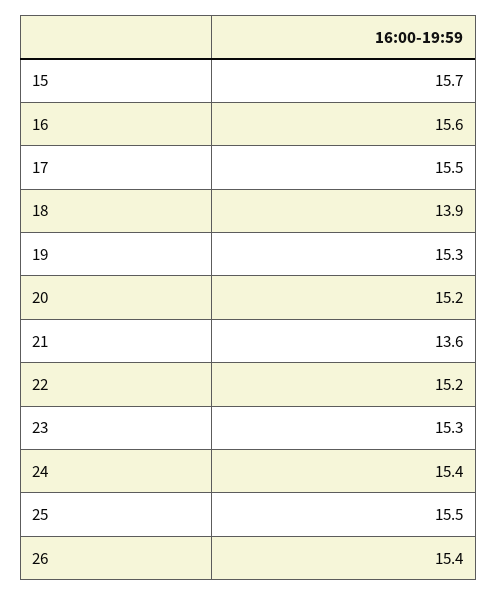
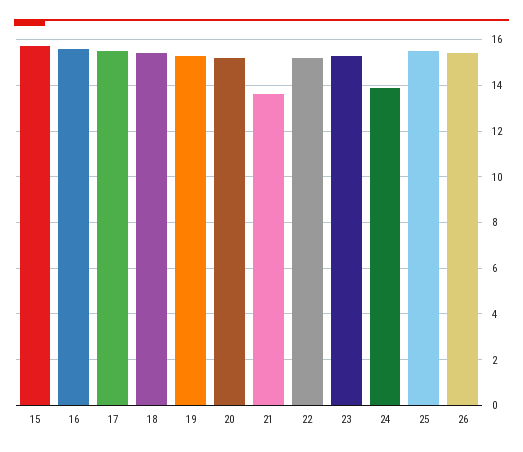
18: 13.9 -> 15.5
24: 15.4 -> 14

